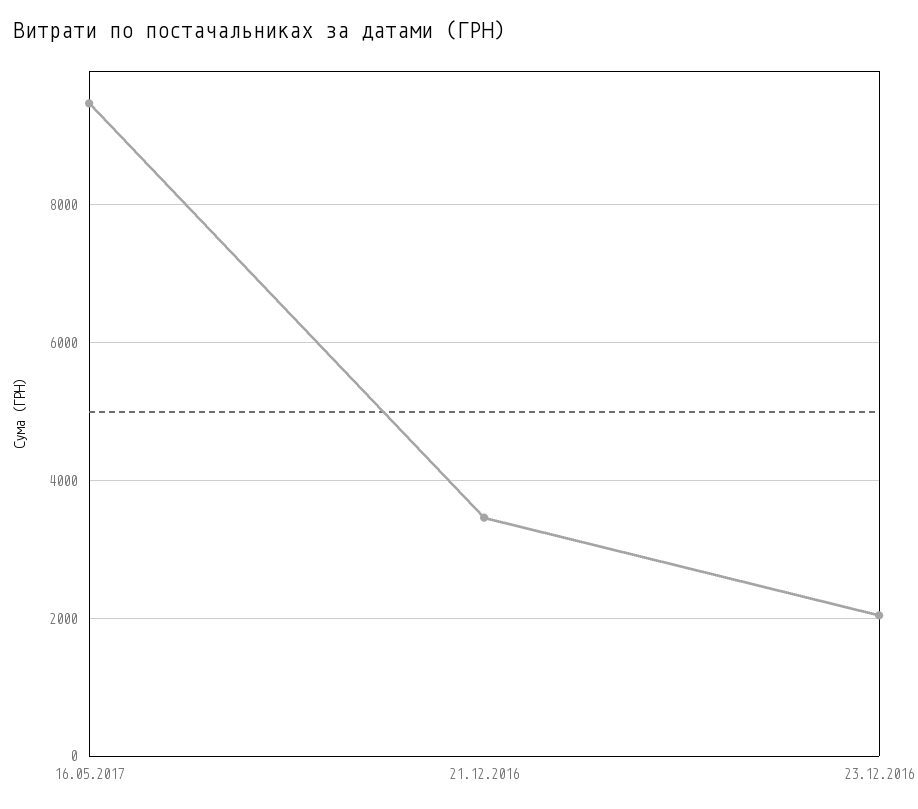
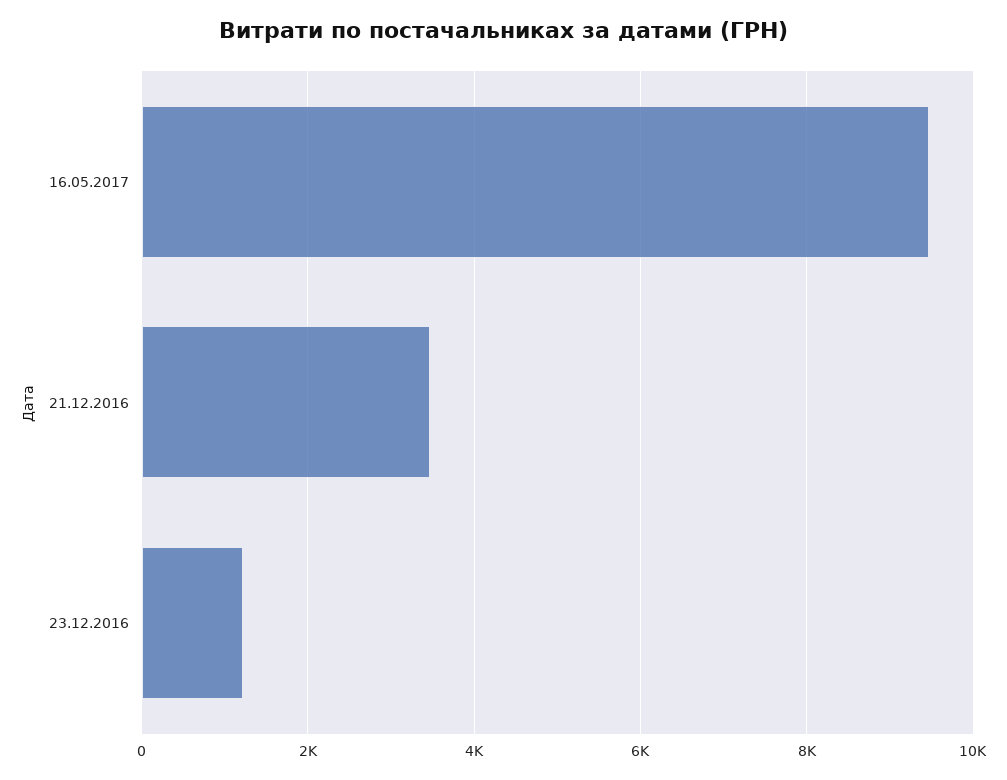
23.12.2016: 2000 -> 1200

